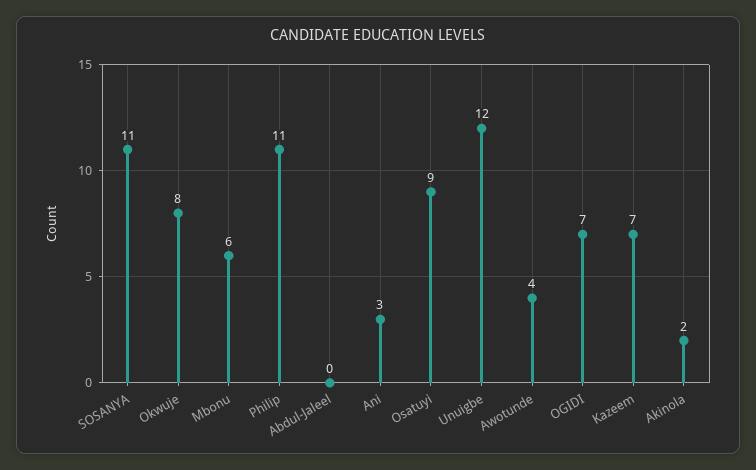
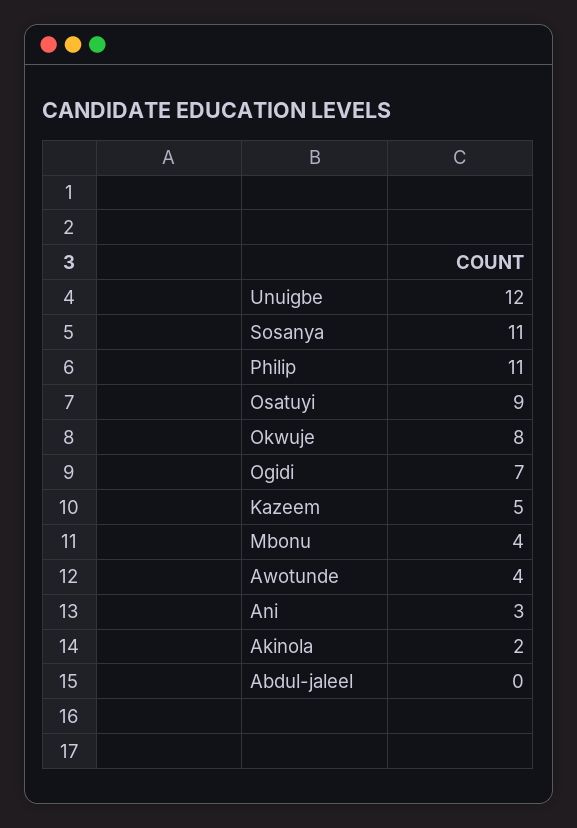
Mbonu: 6 -> 4
Kazeem: 7 -> 5

